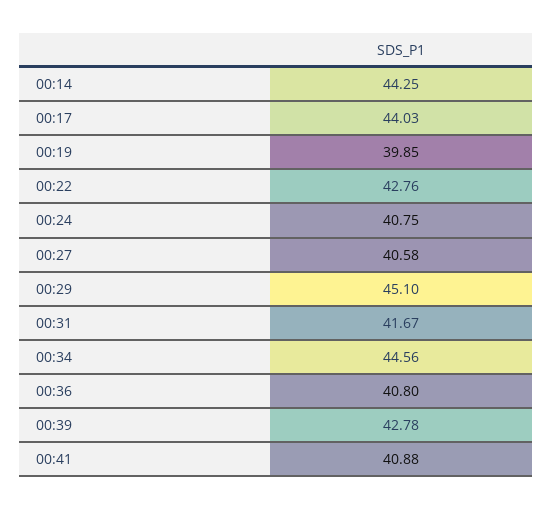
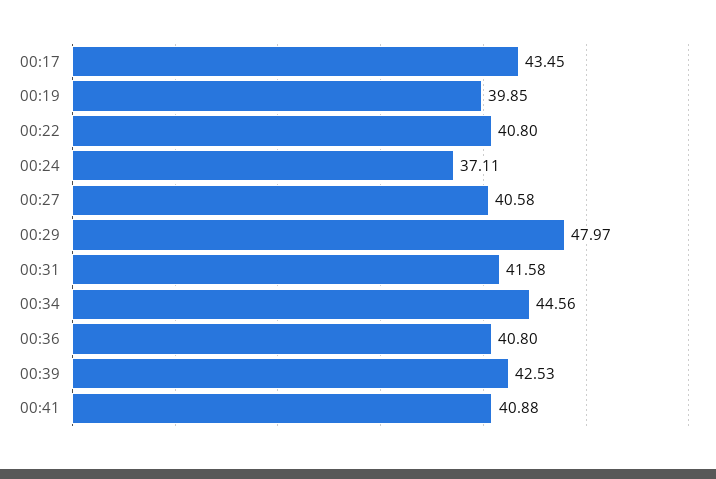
00:14: 44.25 -> none
00:17: 44.03 -> 43.45
00:22: 42.76 -> 40.8
00:24: 40.75 -> 37.11
00:29: 45.1 -> 47.97
00:31: 41.67 -> 41.58
00:39: 42.78 -> 42.53

